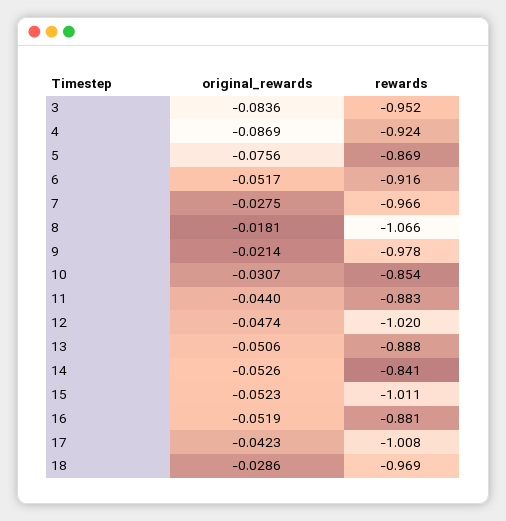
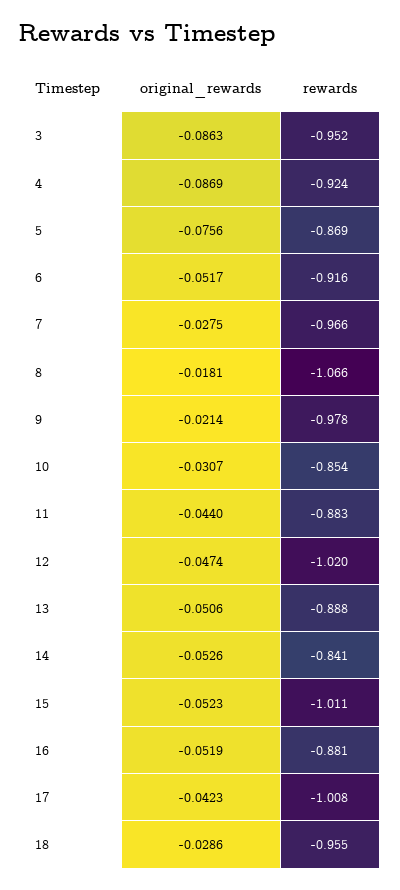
original_rewards, 3: -0.0836 -> -0.0863
rewards, 18: -0.969 -> -0.955

